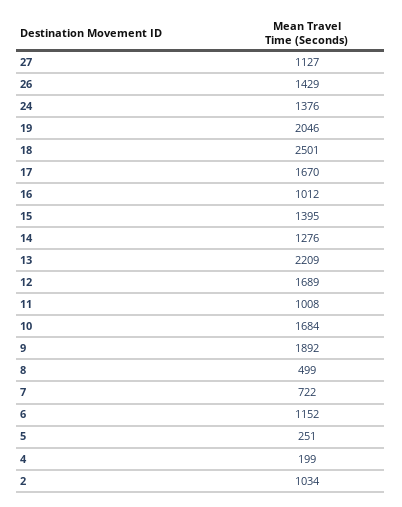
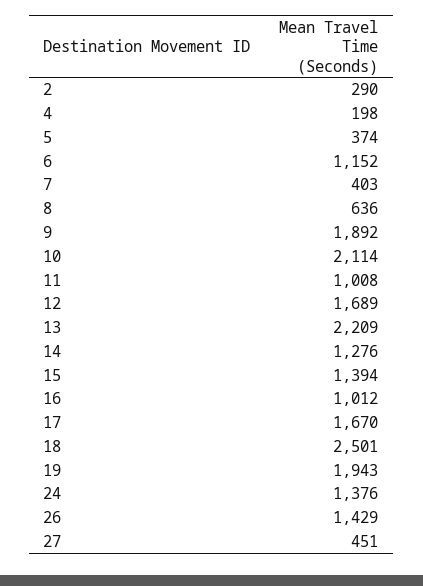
27: 1127 -> 451
19: 2046 -> 1943
15: 1395 -> 1394
10: 1684 -> 2114
8: 499 -> 636
7: 722 -> 403
5: 251 -> 374
4: 199 -> 198
2: 1034 -> 290

